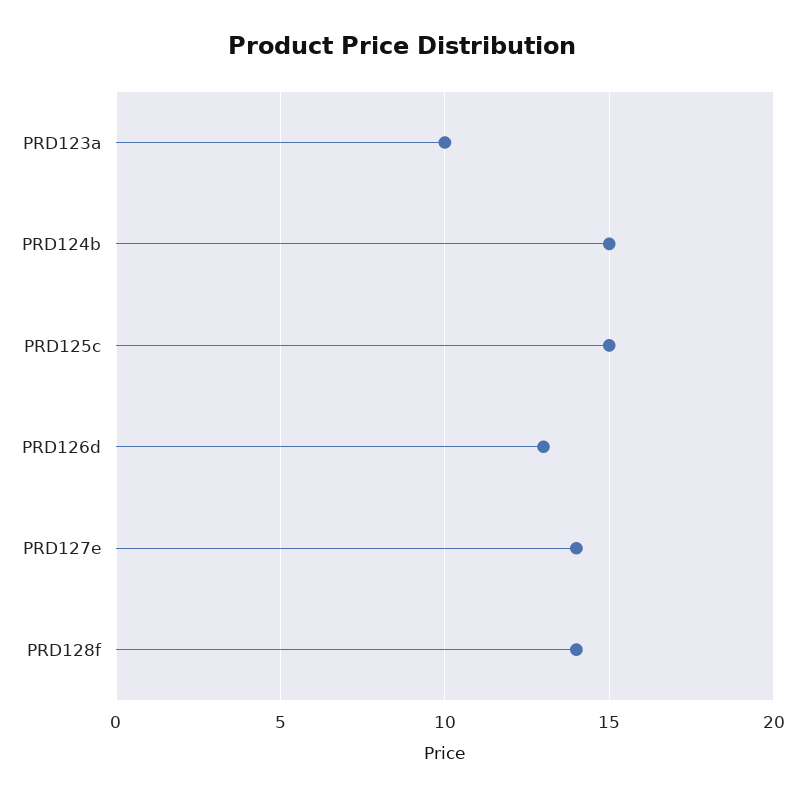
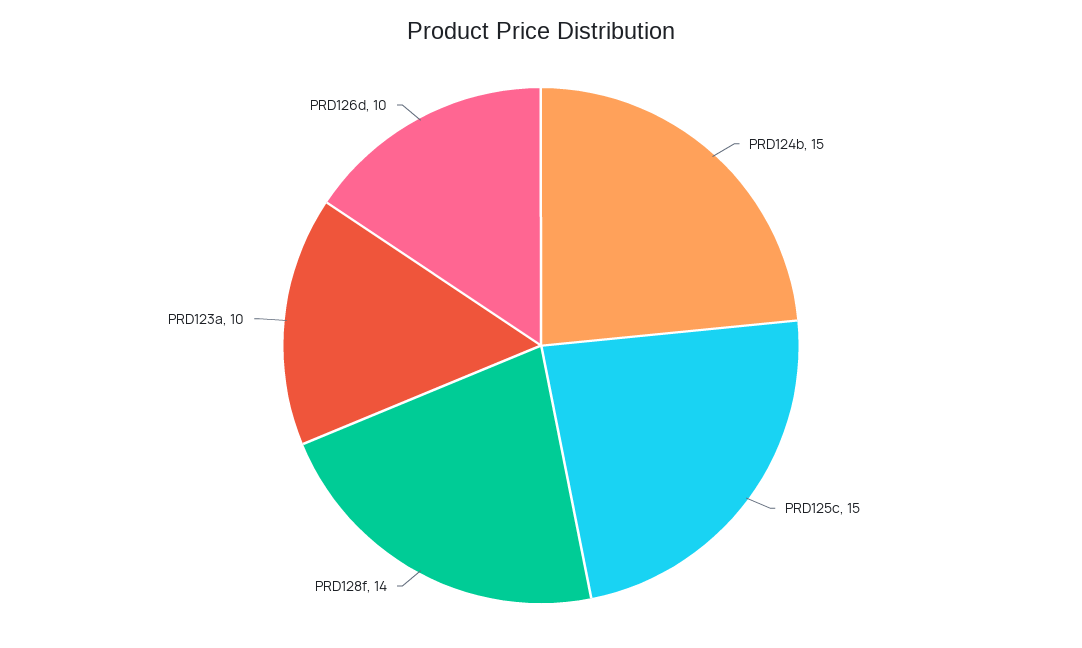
PRD126d: 13 -> 10
PRD127e: 14 -> none

